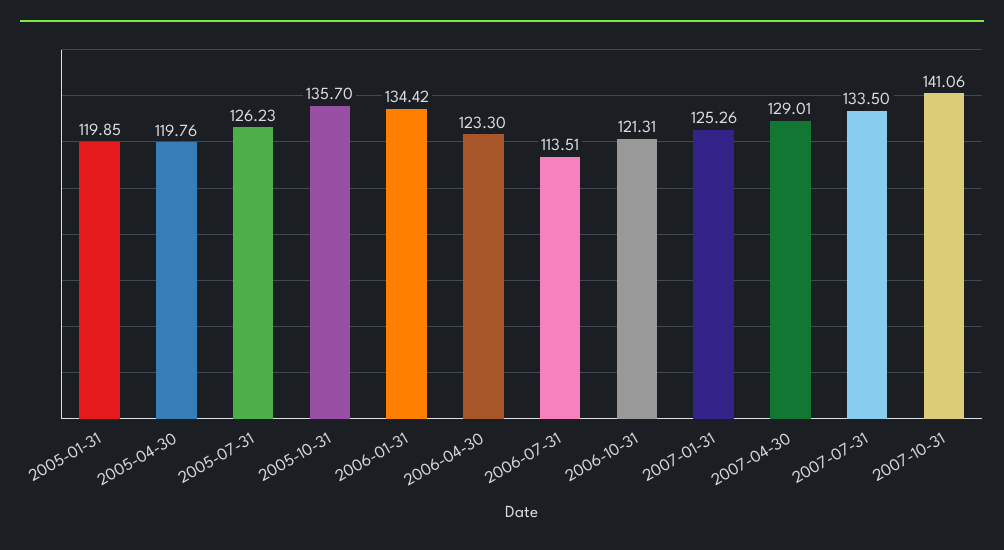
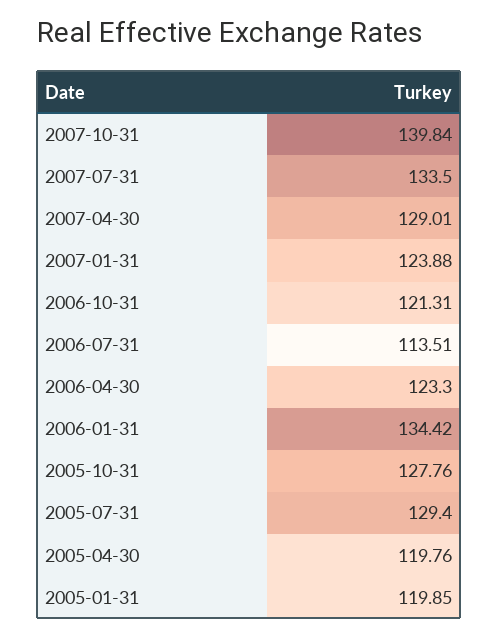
2005-07-31: 126.23 -> 129.4
2005-10-31: 135.7 -> 127.76
2007-01-31: 125.26 -> 123.88
2007-10-31: 141.06 -> 139.84

